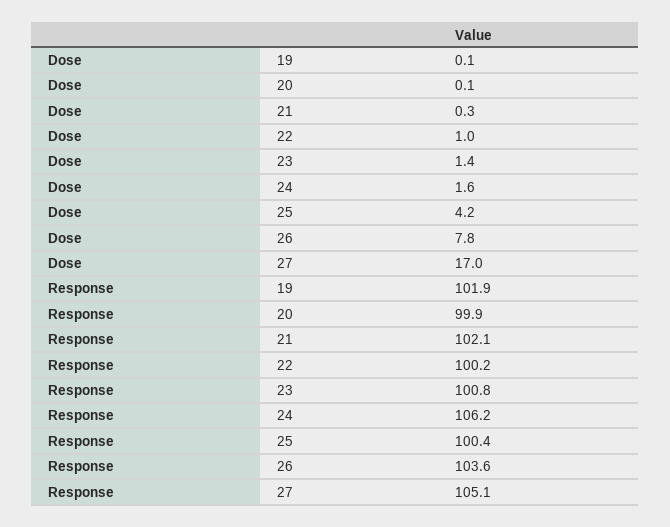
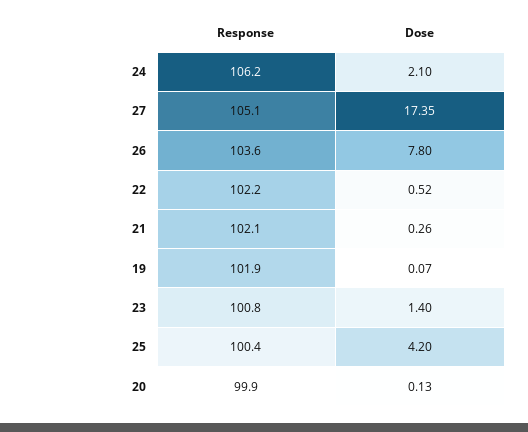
Dose, 22: 1 -> 0.52
Dose, 24: 1.6 -> 2.1
Dose, 27: 17 -> 17.35
Response, 22: 100.2 -> 102.2

